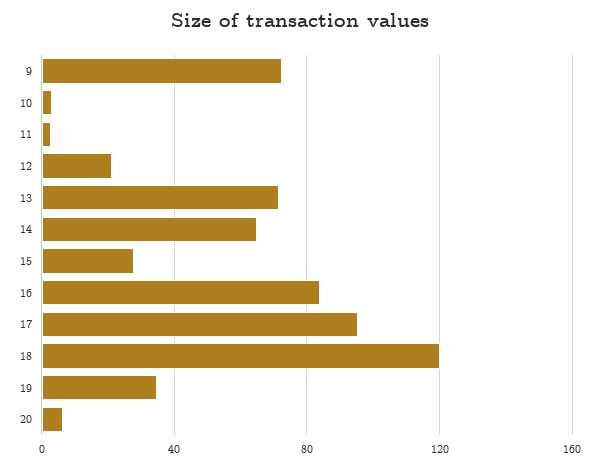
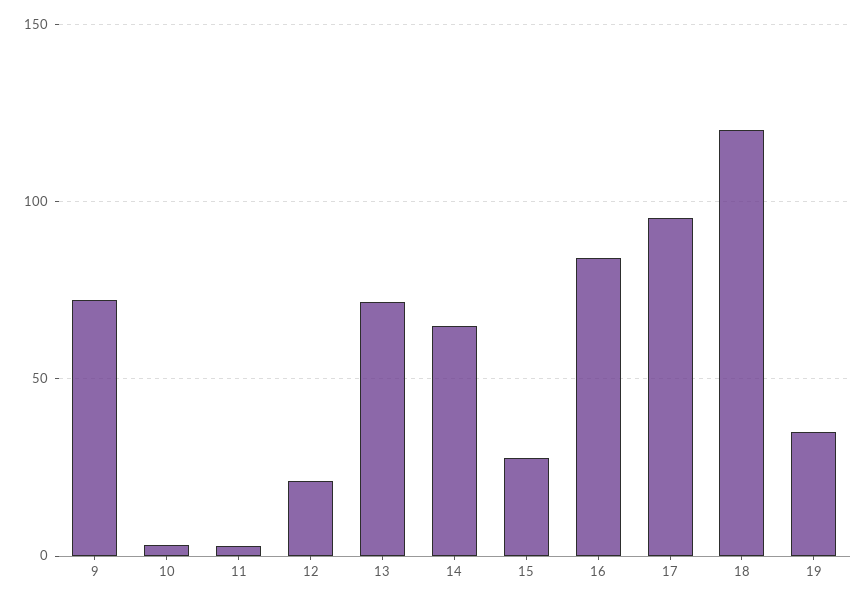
20: 5 -> none

